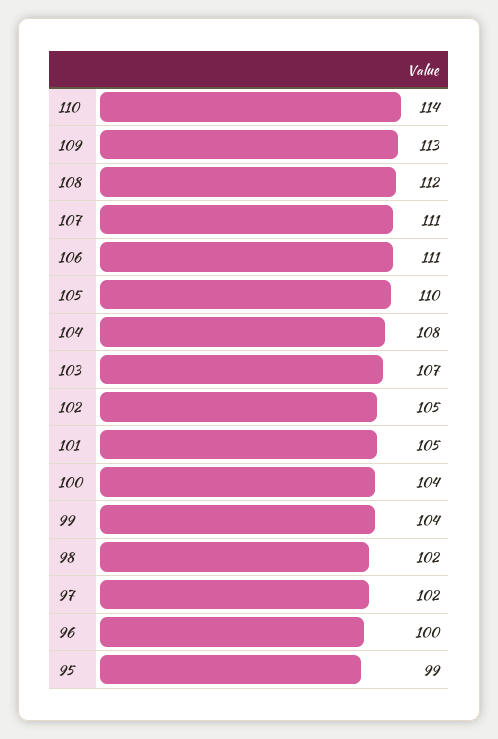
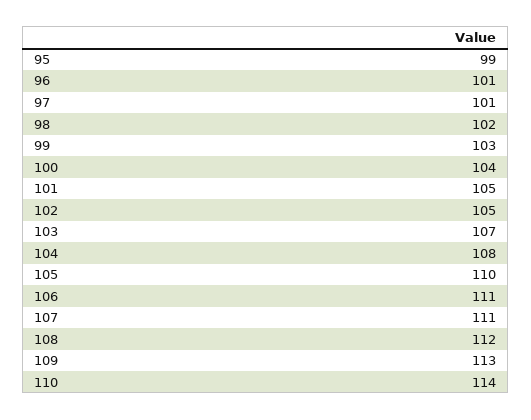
99: 104 -> 103
97: 102 -> 101
96: 100 -> 101

